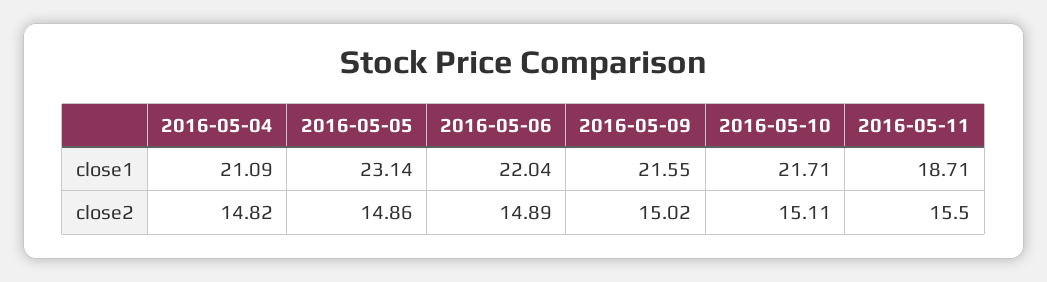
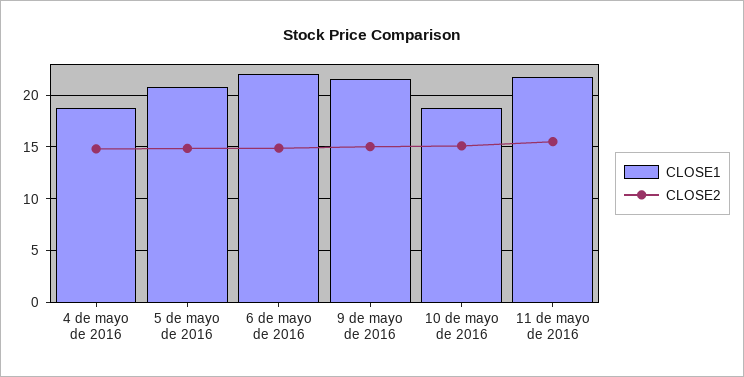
close1, 2016-05-04: 21.09 -> 19
close1, 2016-05-05: 23.14 -> 21
close1, 2016-05-10: 21.71 -> 19
close1, 2016-05-11: 18.71 -> 22

